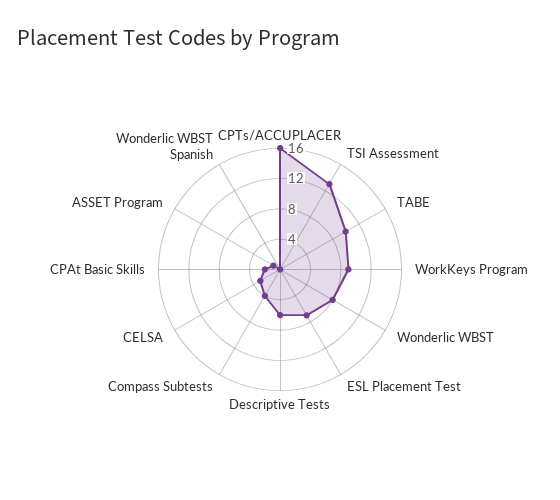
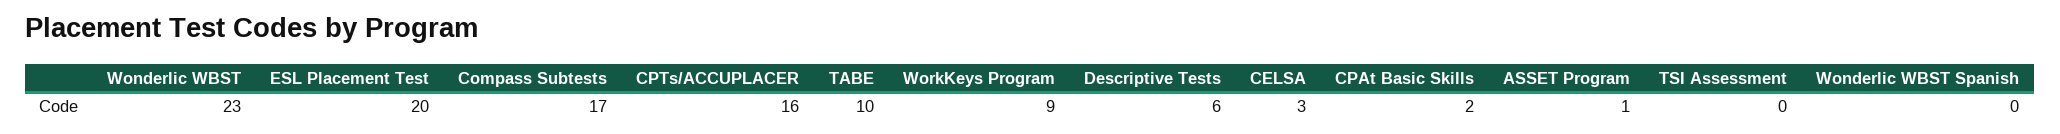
TSI Assessment: 12 -> 0
Wonderlic WBST: 8 -> 23
ESL Placement Test: 8 -> 20
Compass Subtests: 4 -> 17

